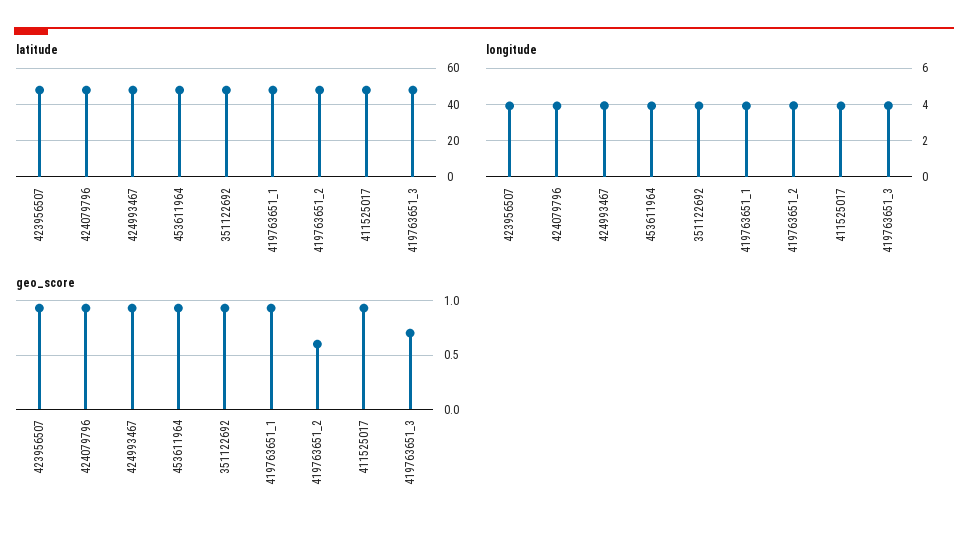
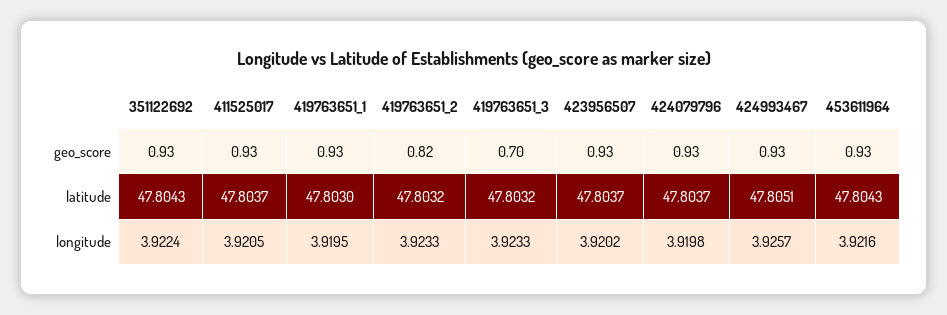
geo_score, 419763651_2: 0.6 -> 0.82

